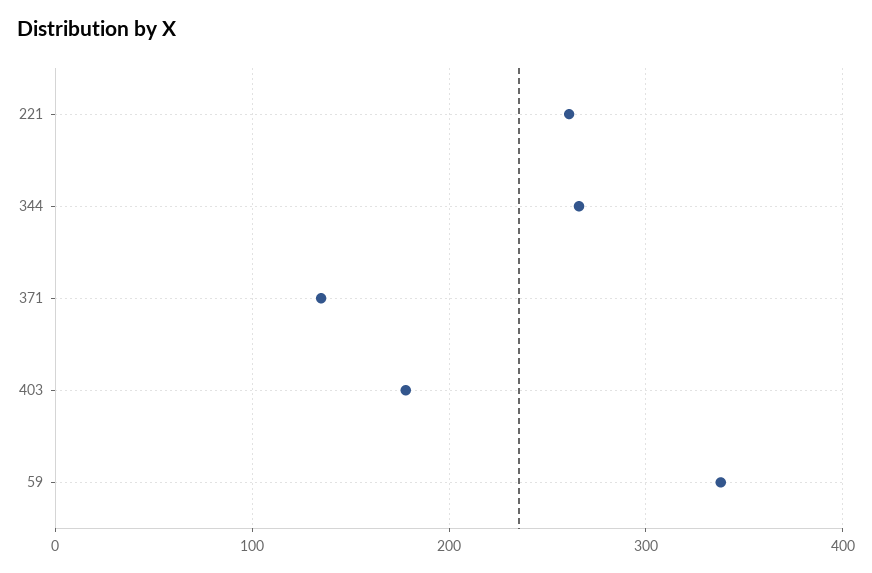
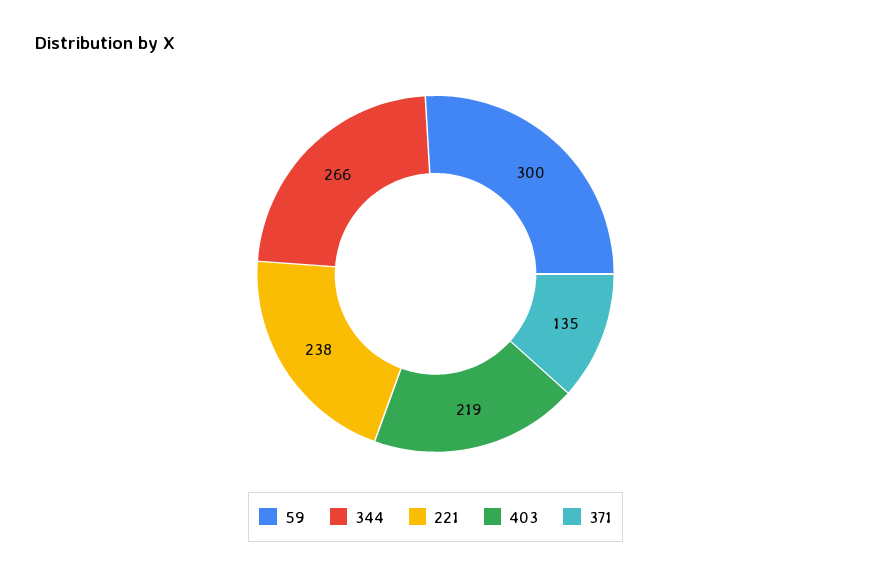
221: 260 -> 238
403: 180 -> 219
59: 340 -> 300

